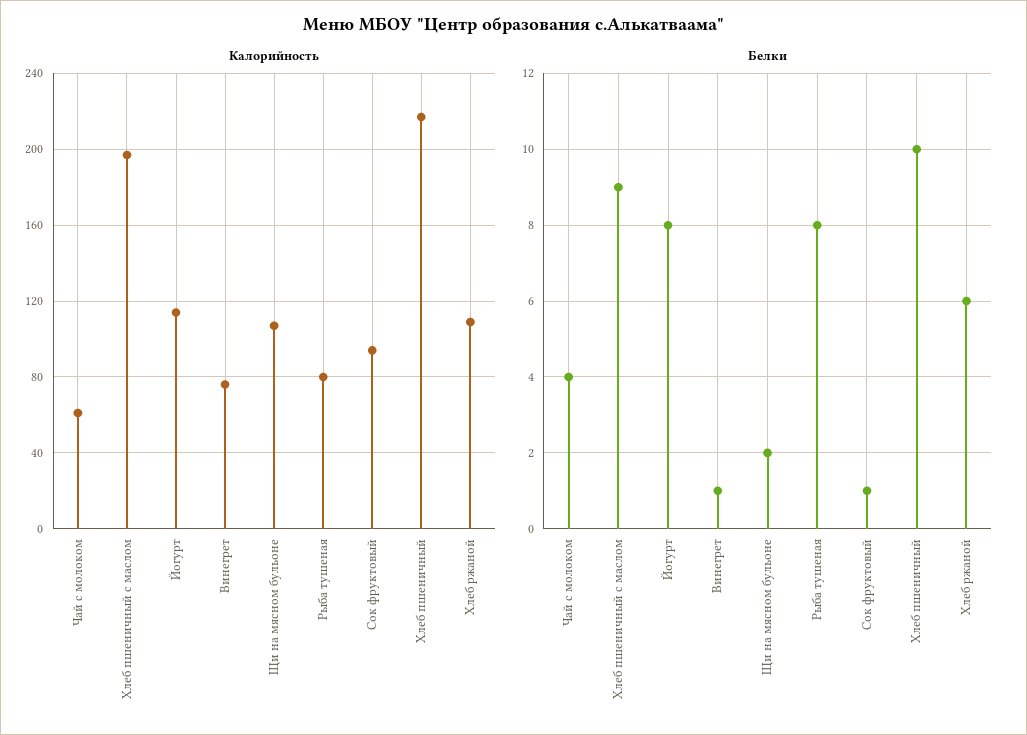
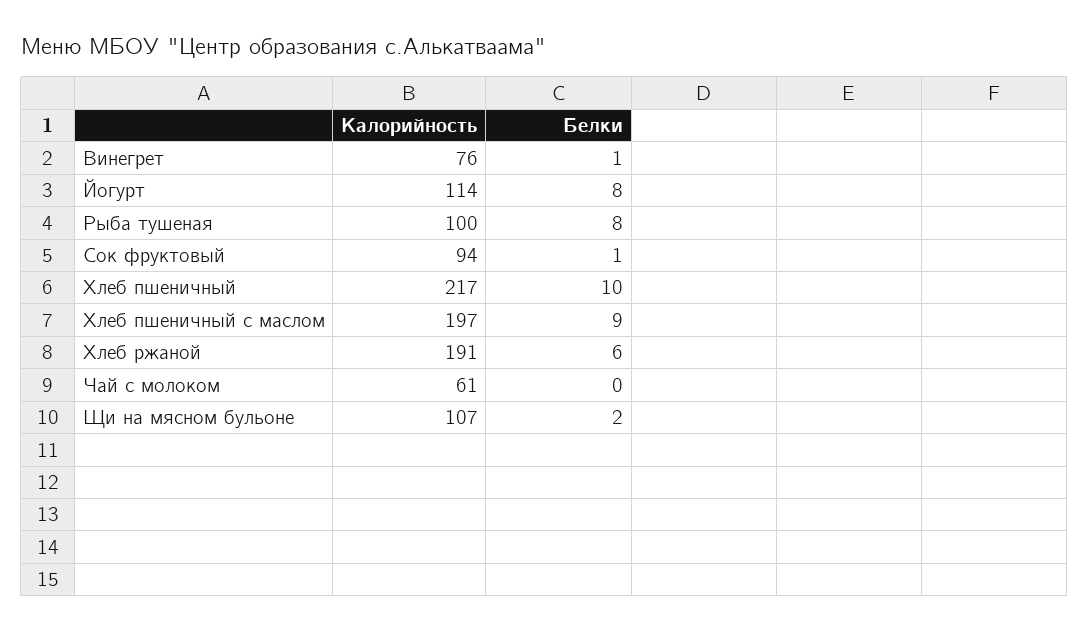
Калорийность, Рыба тушеная: 80 -> 100
Калорийность, Хлеб ржаной: 110 -> 191
Белки, Чай с молоком: 4 -> 0

